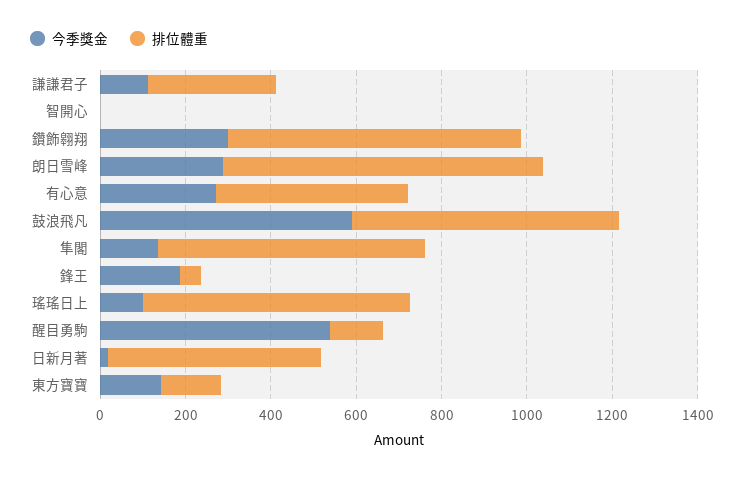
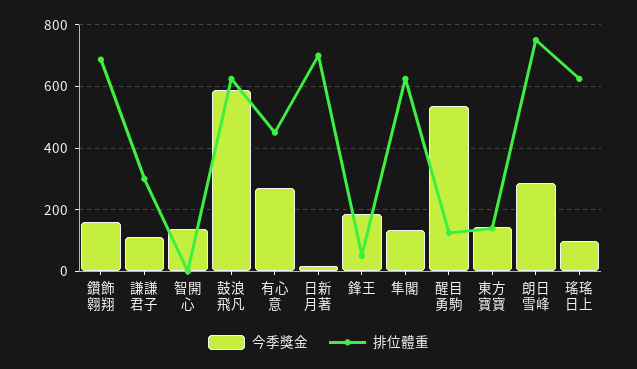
今季獎金, 智開心: 0 -> 140
今季獎金, 鑽飾翱翔: 300 -> 160
排位體重, 日新月著: 500 -> 700

